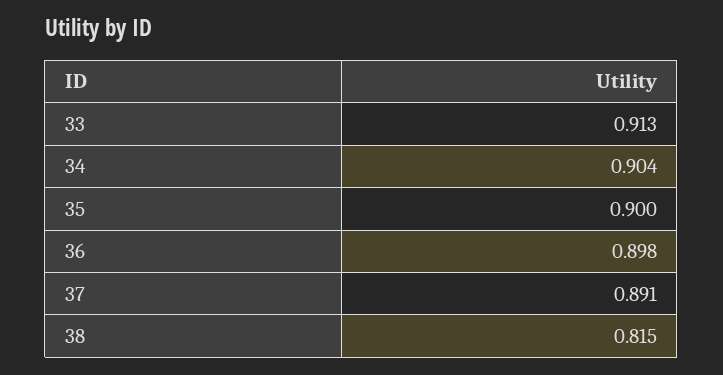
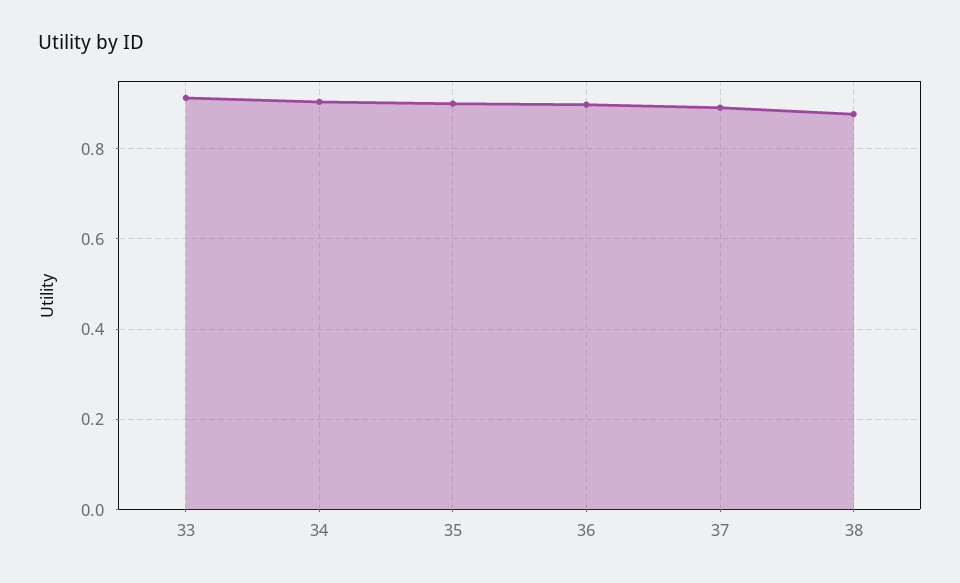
38: 0.815 -> 0.88

